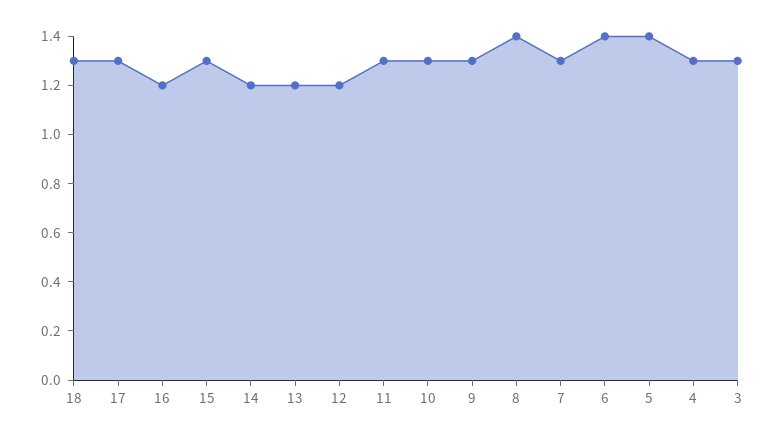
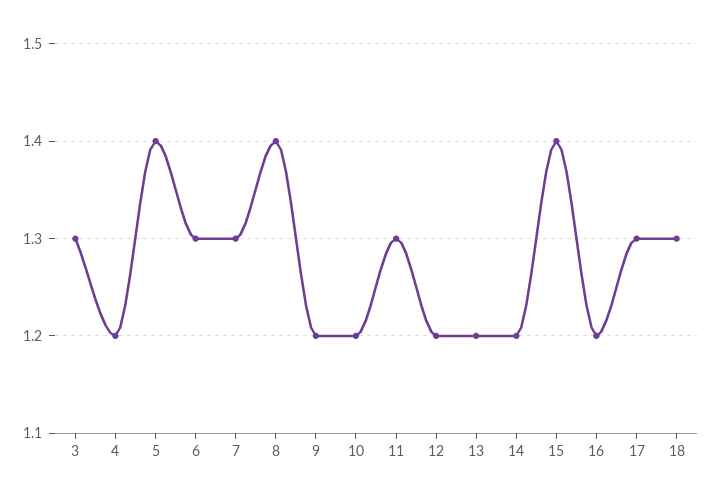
15: 1.3 -> 1.4
10: 1.3 -> 1.2
9: 1.3 -> 1.2
6: 1.4 -> 1.3
4: 1.3 -> 1.2

